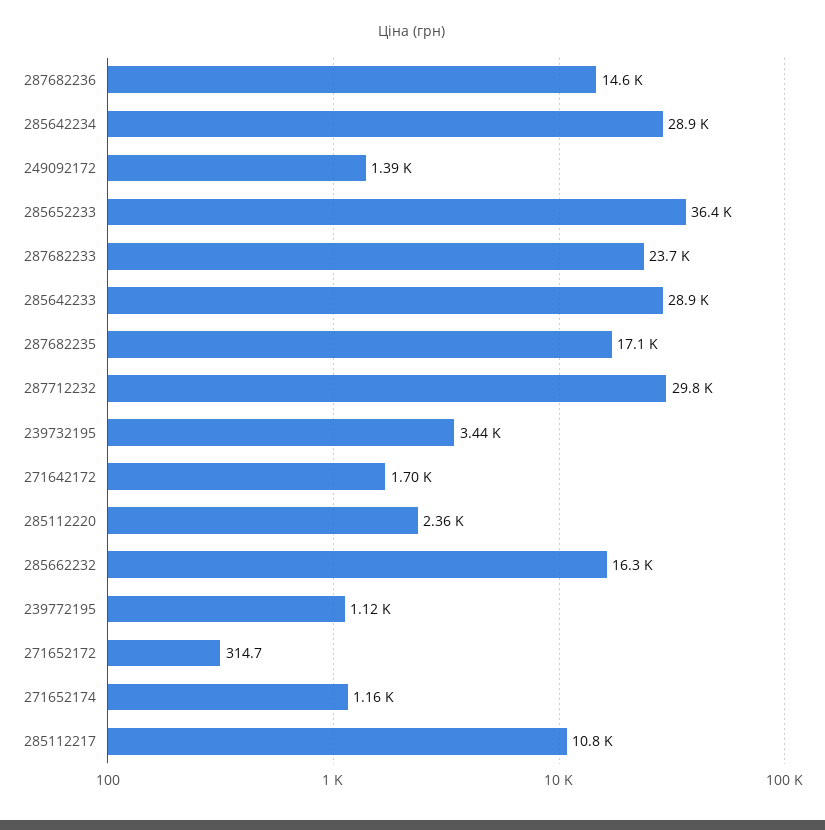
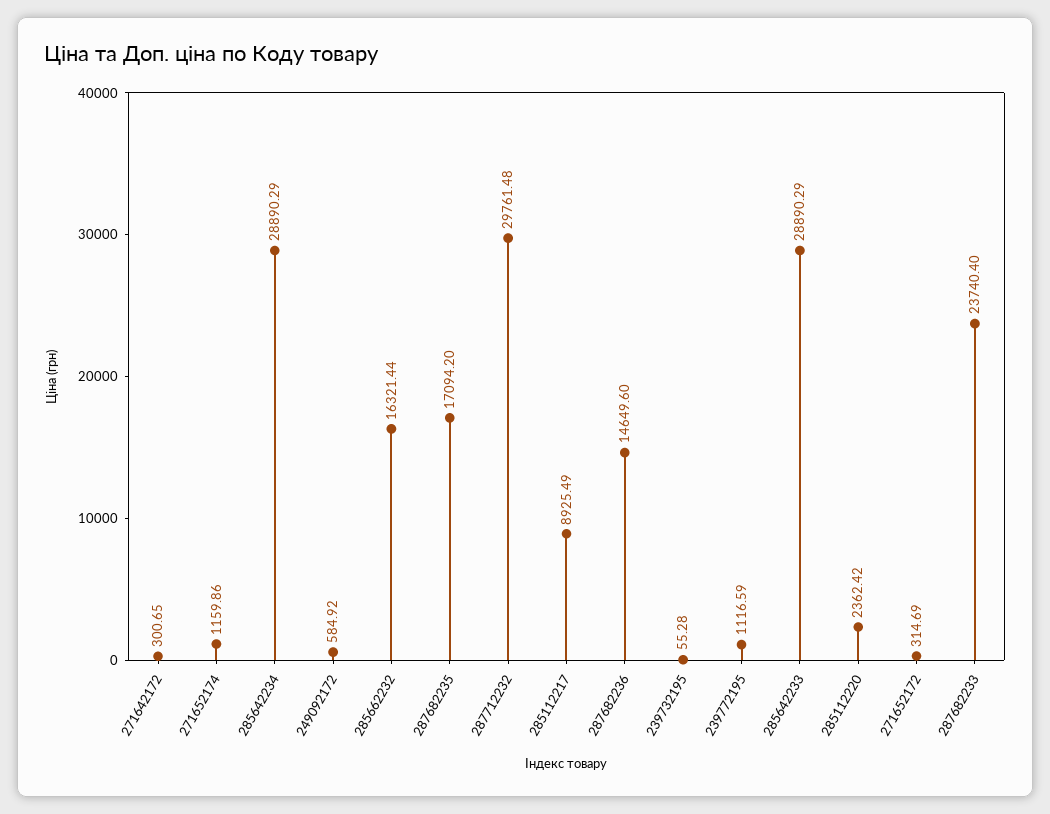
249092172: 1390 -> 584.92
285652233: 36400 -> none
239732195: 3440 -> 55.28
271642172: 1700 -> 300.65
285112217: 10800 -> 8925.49

